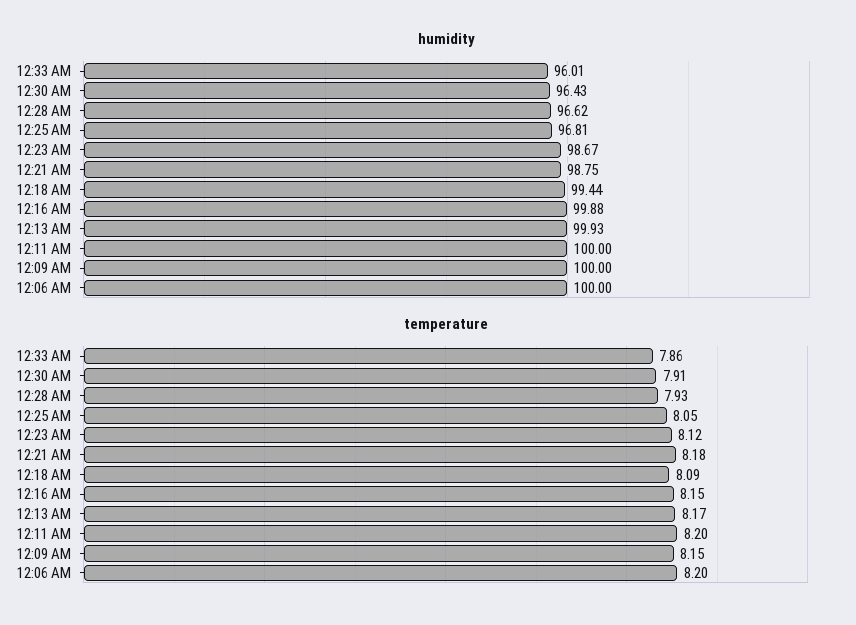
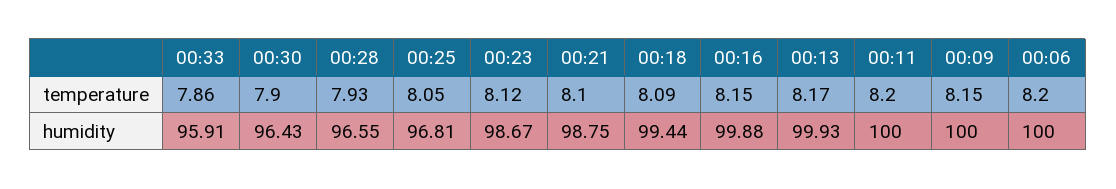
humidity, 12:33 AM: 96.01 -> 95.91
humidity, 12:28 AM: 96.62 -> 96.55
temperature, 12:30 AM: 7.91 -> 7.9
temperature, 12:21 AM: 8.18 -> 8.1

